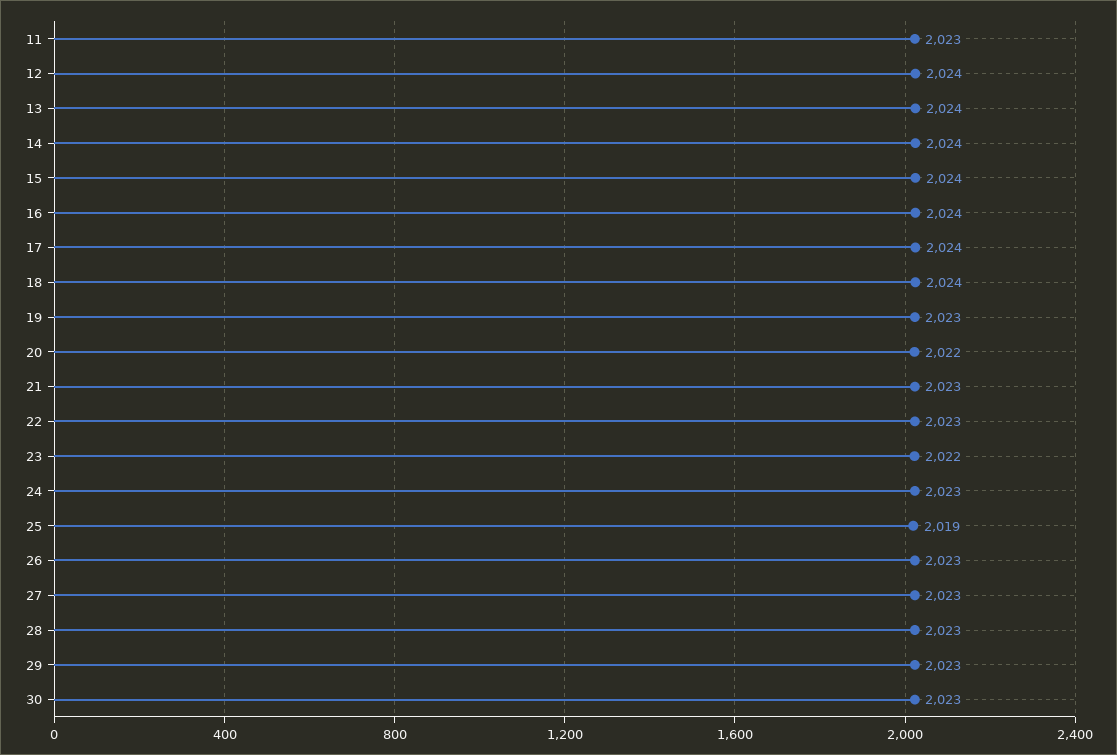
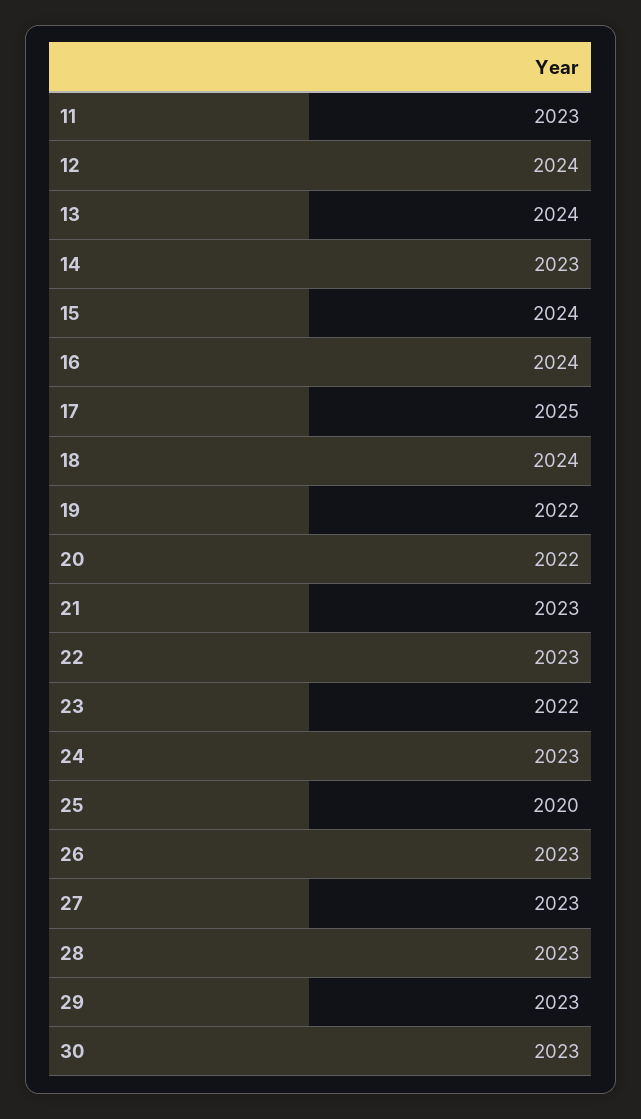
14: 2024 -> 2023
17: 2024 -> 2025
19: 2023 -> 2022
25: 2019 -> 2020

